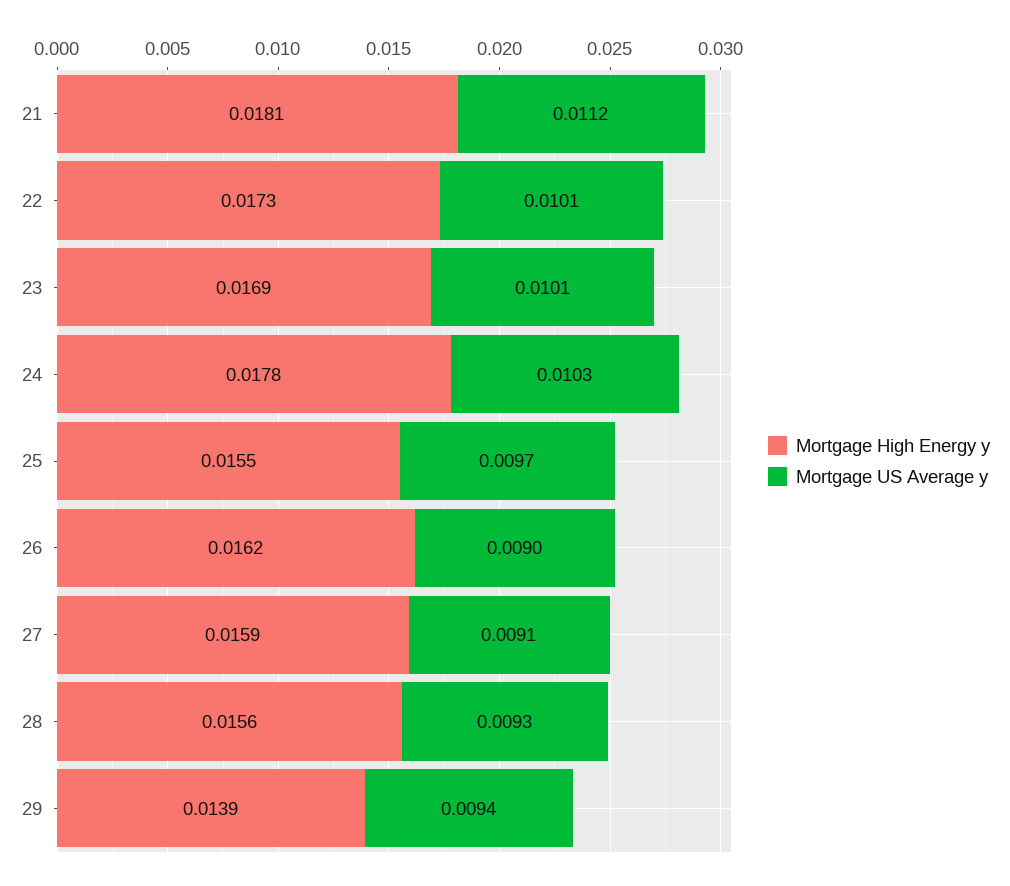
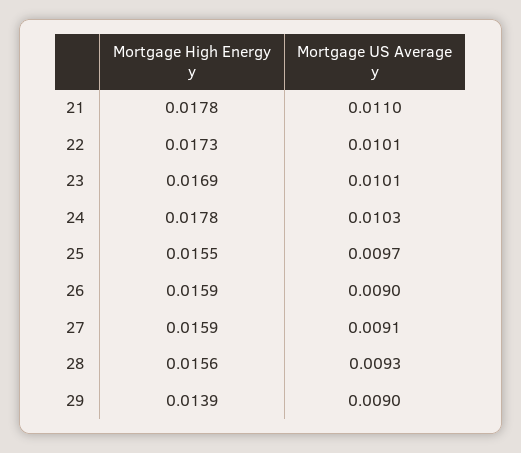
Mortgage High Energy y, 21: 0.0181 -> 0.0178
Mortgage US Average y, 21: 0.0112 -> 0.011
Mortgage High Energy y, 26: 0.0162 -> 0.0159
Mortgage US Average y, 29: 0.0094 -> 0.009

